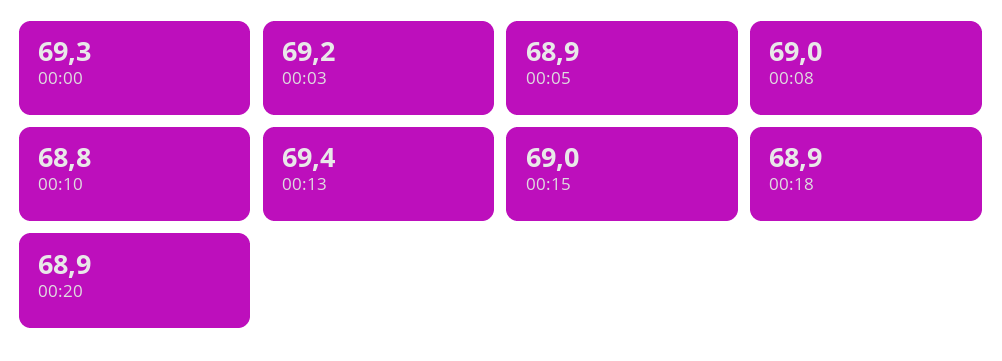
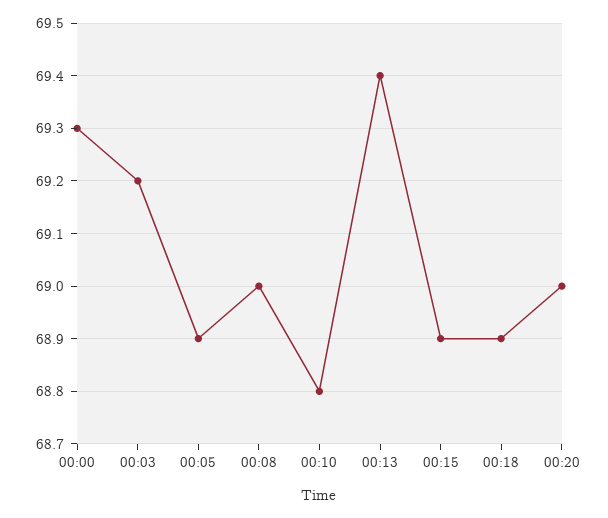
00:15: 69 -> 68.9
00:20: 68.9 -> 69

